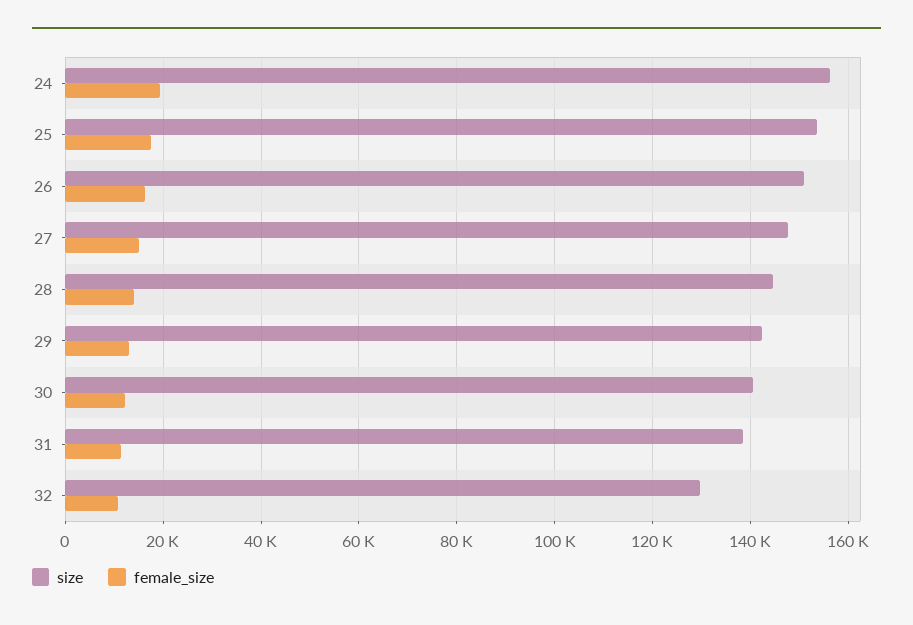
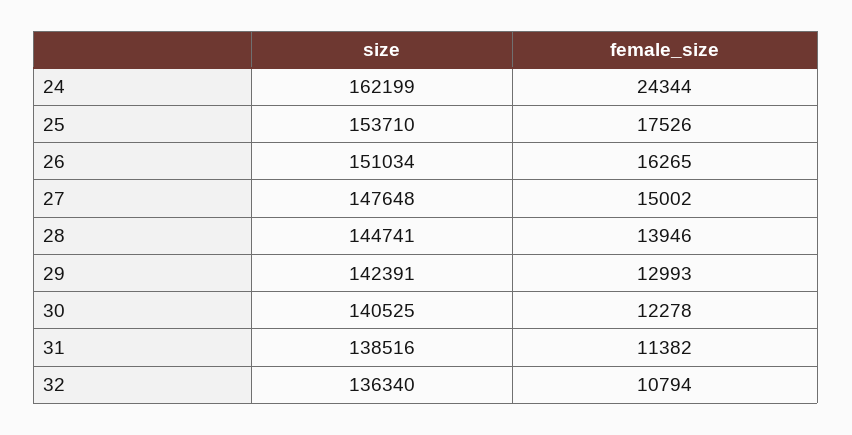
size, 24: 156000 -> 162199
female_size, 24: 20000 -> 24344
size, 32: 130000 -> 136340

